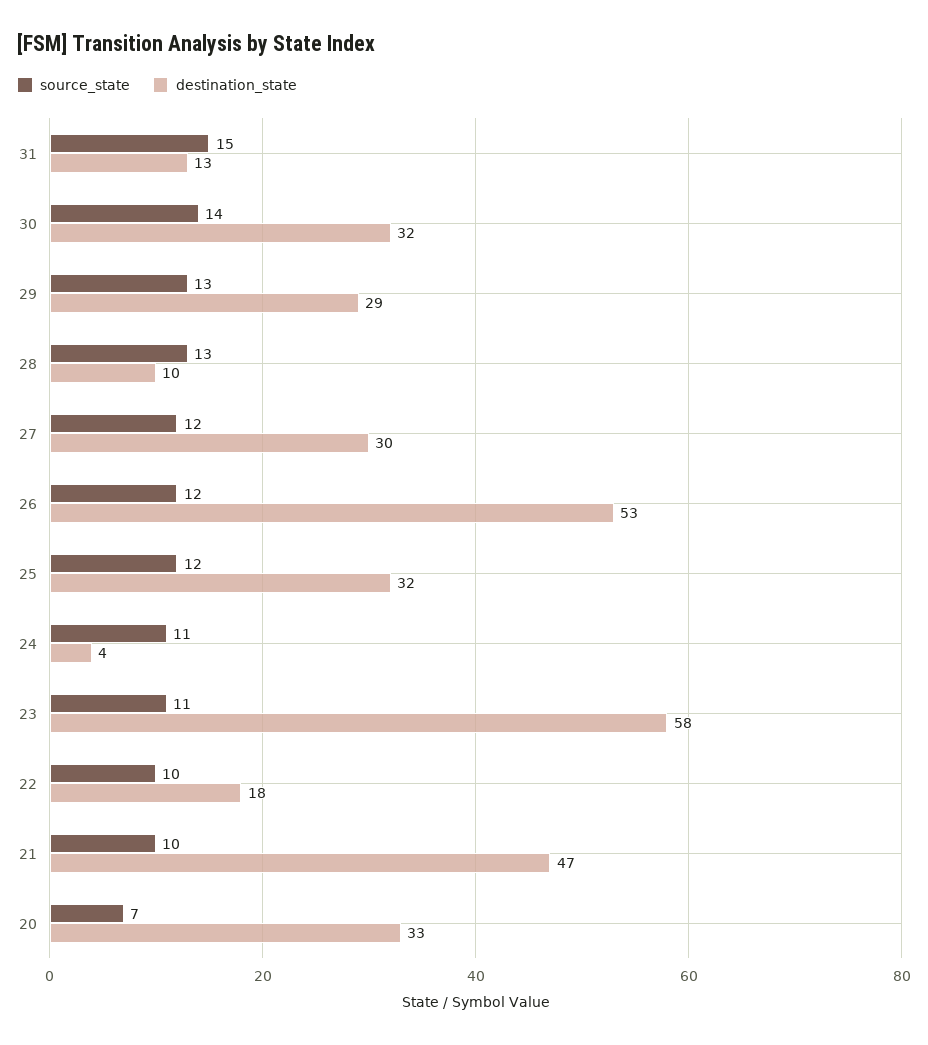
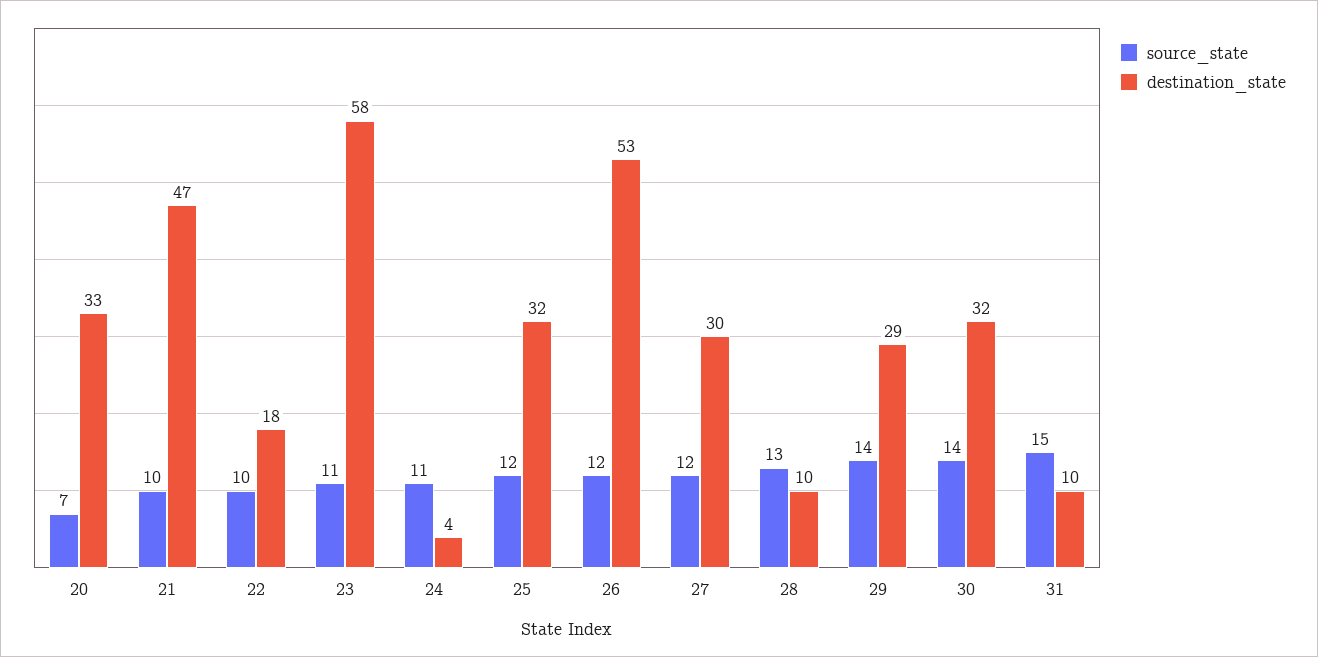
destination_state, 31: 13 -> 10
source_state, 29: 13 -> 14

